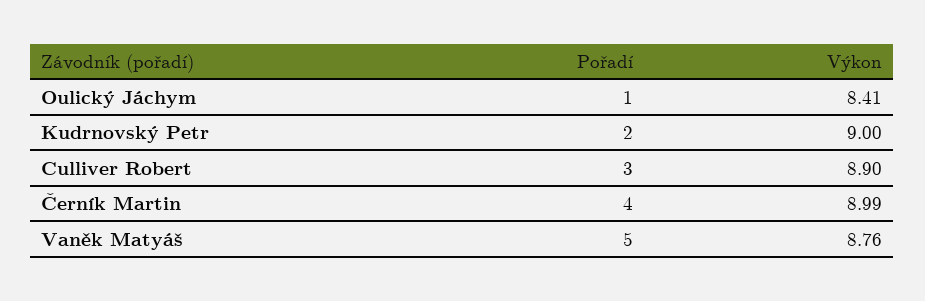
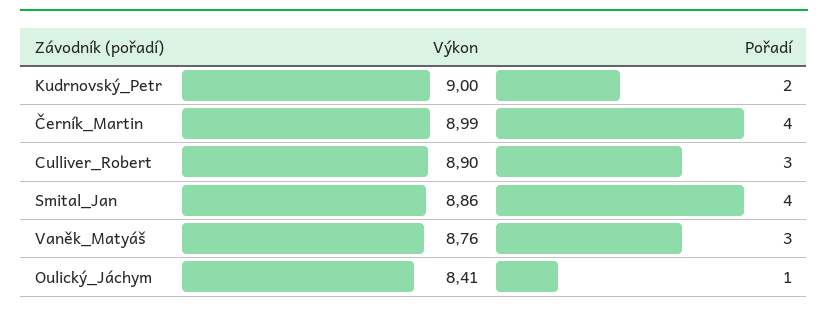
Pořadí, Vaněk Matyáš: 5 -> 3
Výkon, Smital_Jan: none -> 8.86
Pořadí, Smital_Jan: none -> 4

